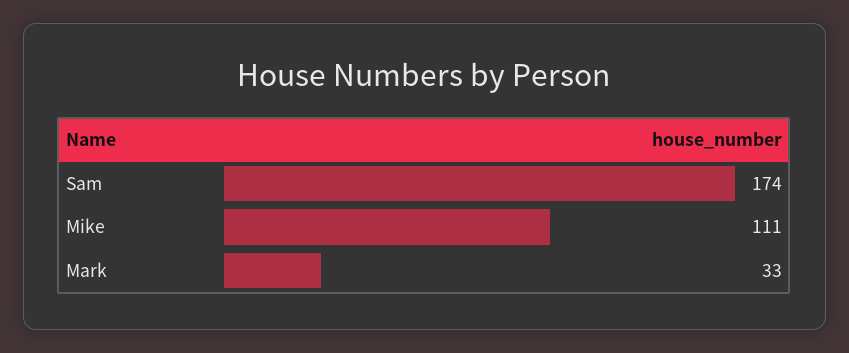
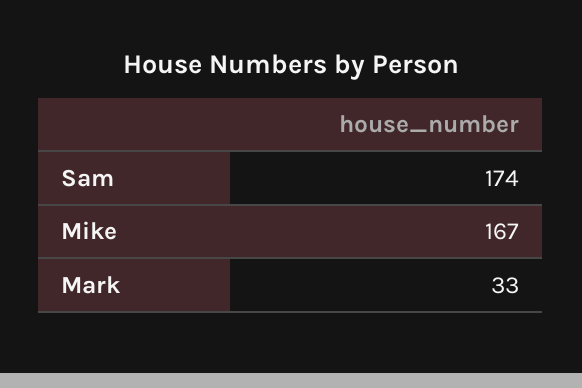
Mike: 111 -> 167

